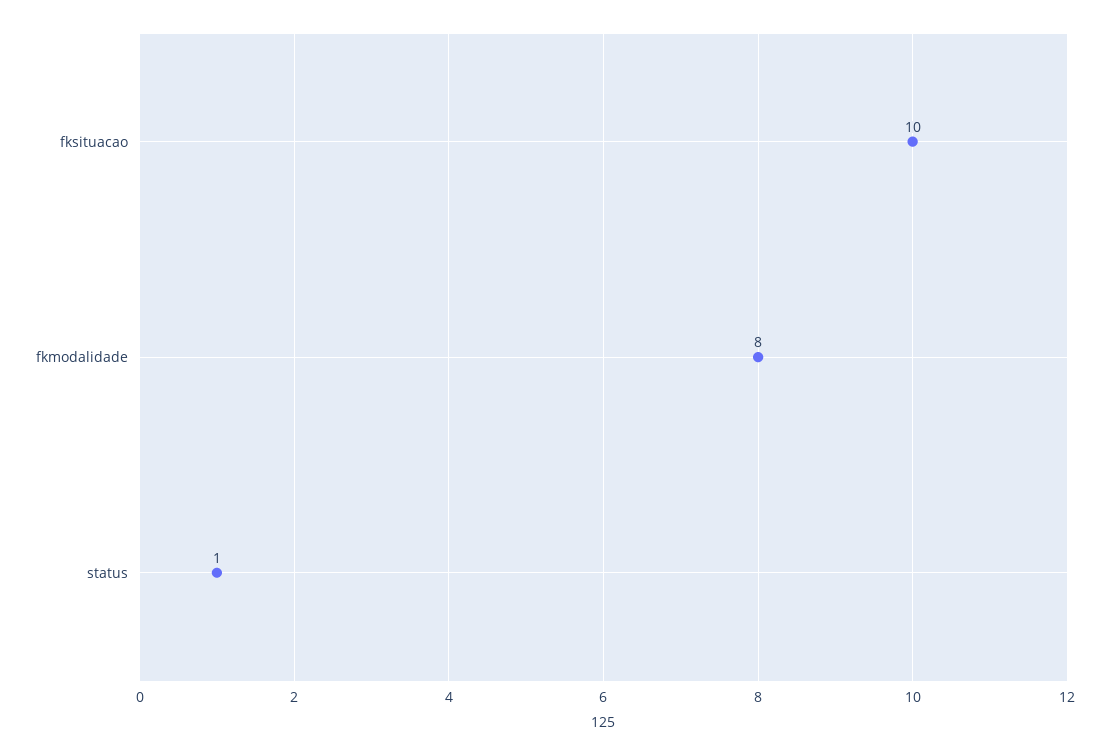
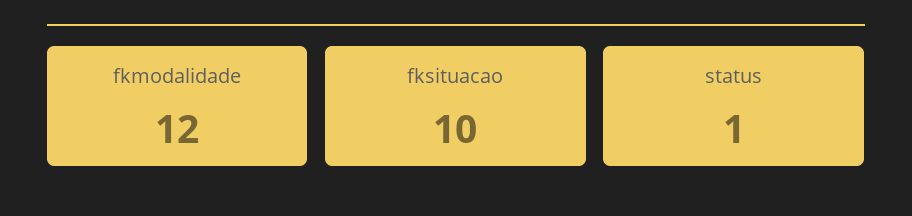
fkmodalidade: 8 -> 12

